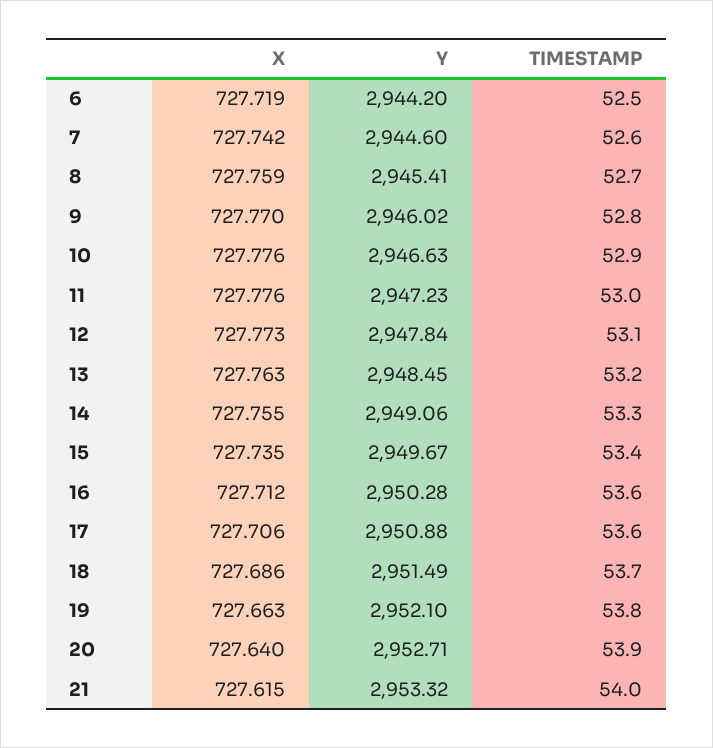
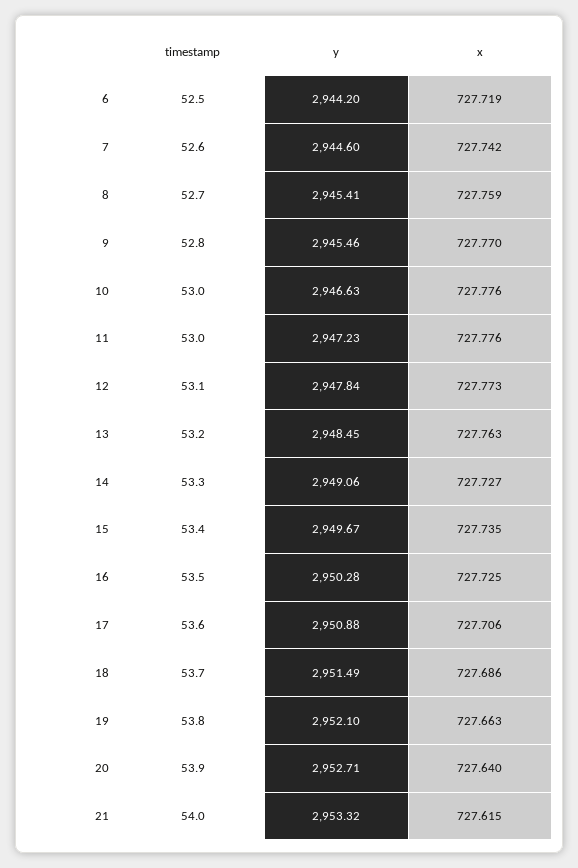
Y, 9: 2946.02 -> 2945.46
TIMESTAMP, 10: 52.9 -> 53
X, 14: 727.755 -> 727.727
X, 16: 727.712 -> 727.725
TIMESTAMP, 16: 53.6 -> 53.5

